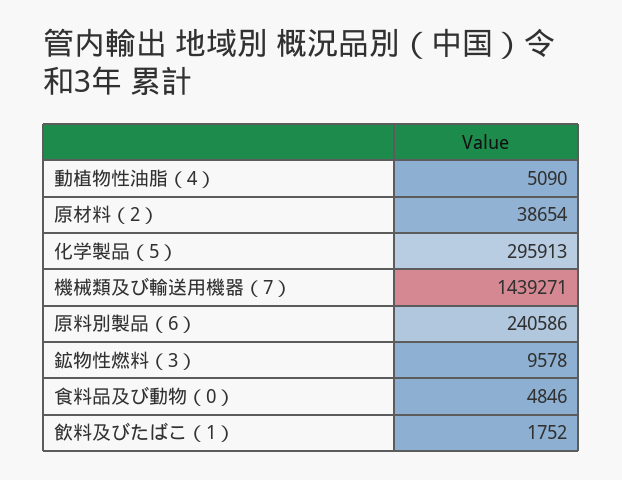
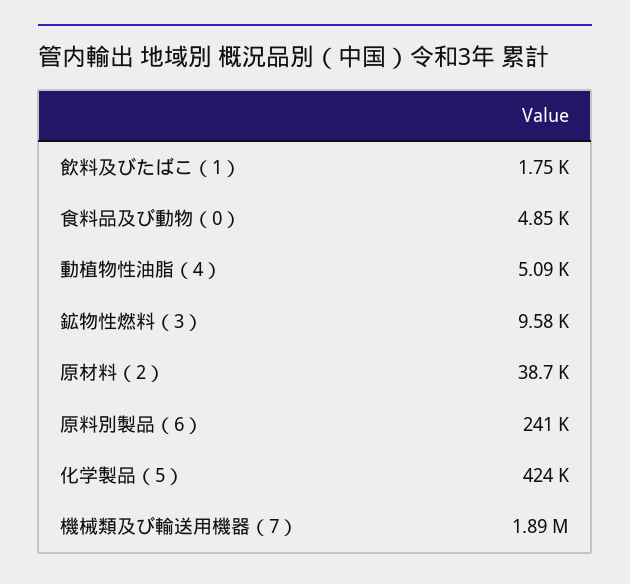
化学製品（5）: 295913 -> 424000
機械類及び輸送用機器（7）: 1439271 -> 1890000

